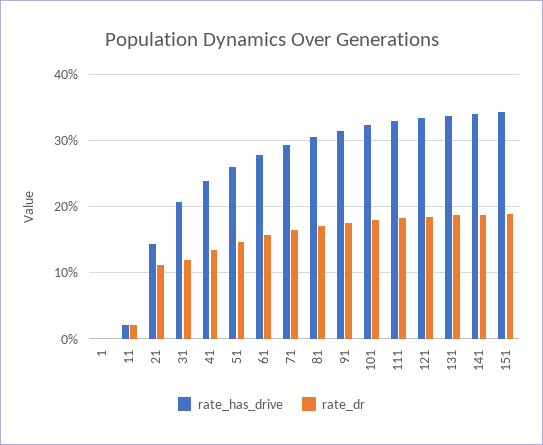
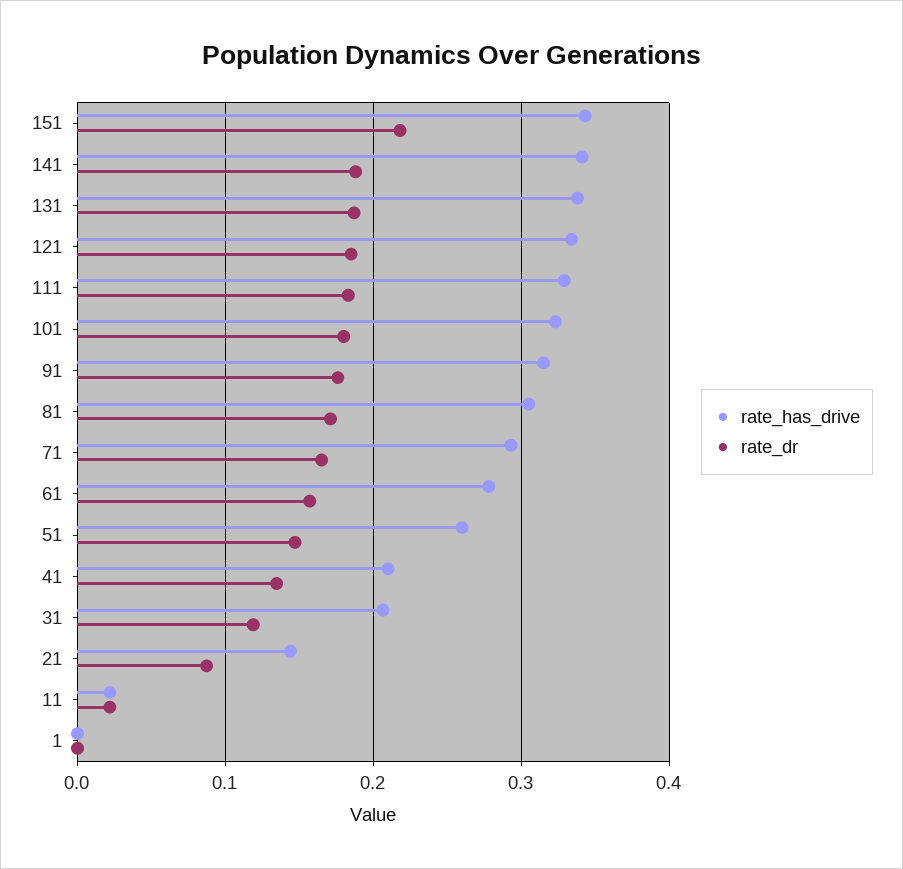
rate_dr, 21: 0.11 -> 0.09
rate_has_drive, 41: 0.24 -> 0.21
rate_dr, 151: 0.19 -> 0.22

